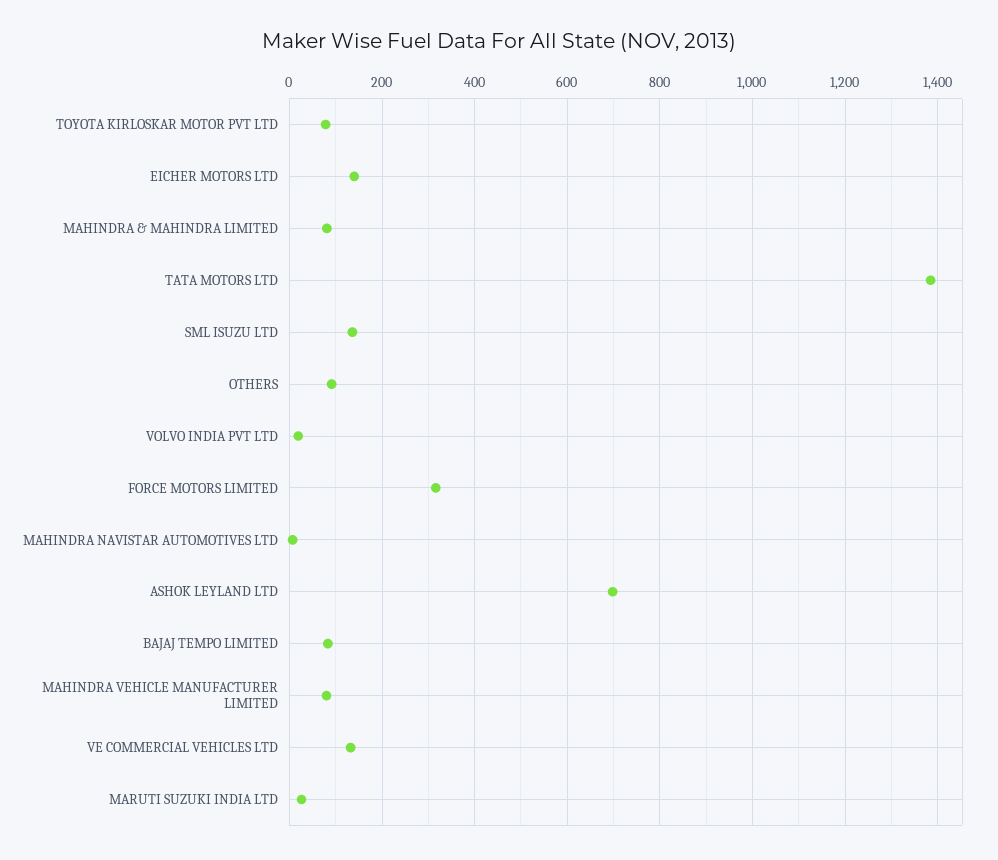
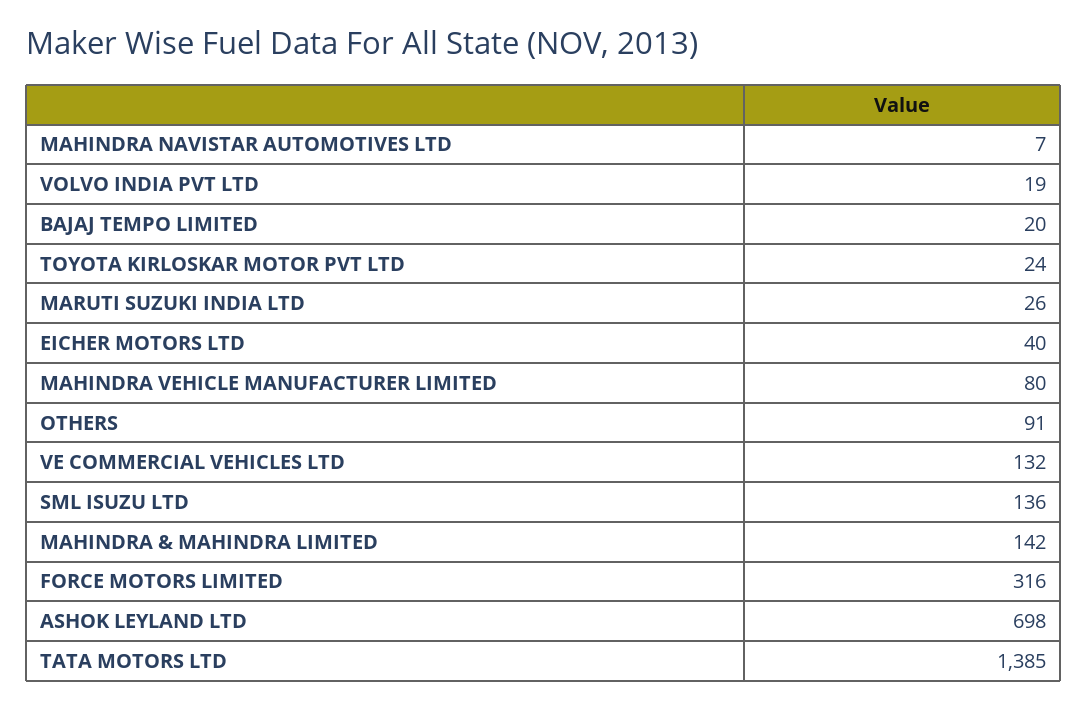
TOYOTA KIRLOSKAR MOTOR PVT LTD: 80 -> 24
EICHER MOTORS LTD: 140 -> 40
MAHINDRA & MAHINDRA LIMITED: 80 -> 142
BAJAJ TEMPO LIMITED: 80 -> 20

